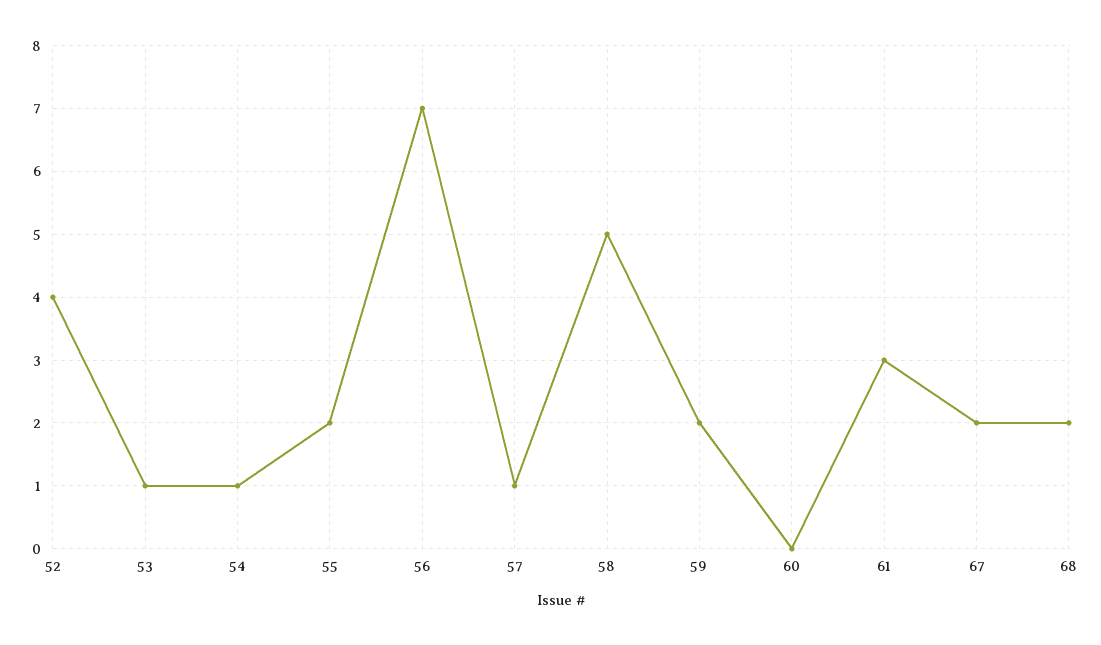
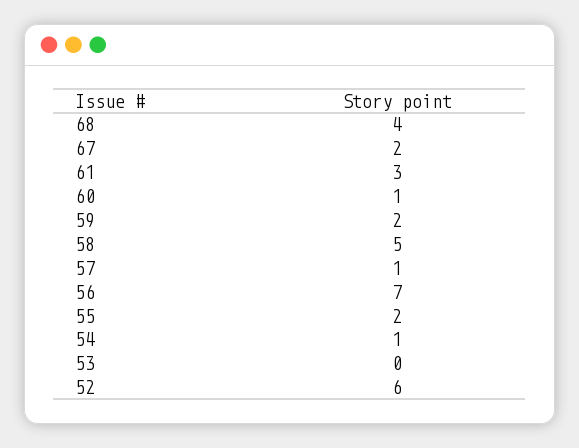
52: 4 -> 6
53: 1 -> 0
60: 0 -> 1
68: 2 -> 4

